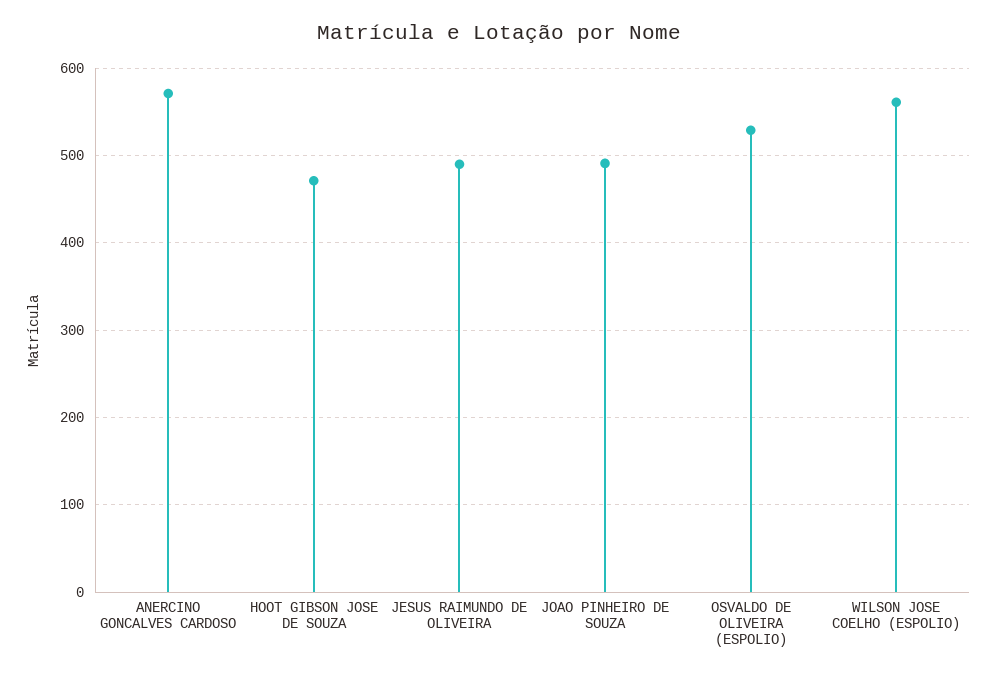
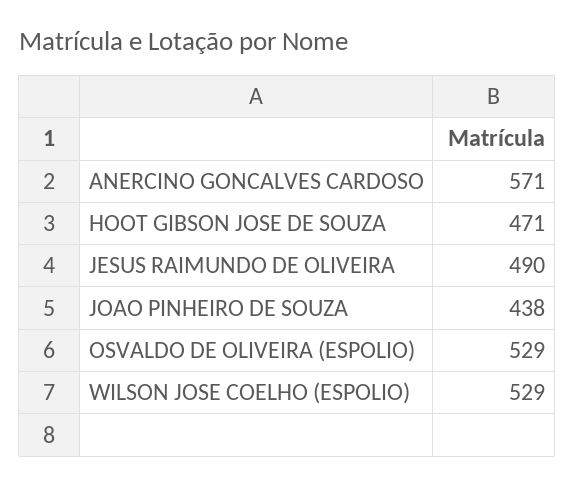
JOAO PINHEIRO DE SOUZA: 490 -> 438
WILSON JOSE COELHO (ESPOLIO): 560 -> 529

